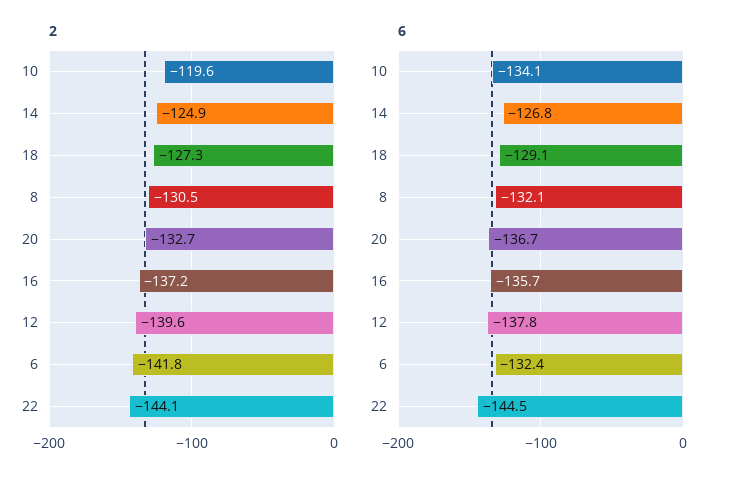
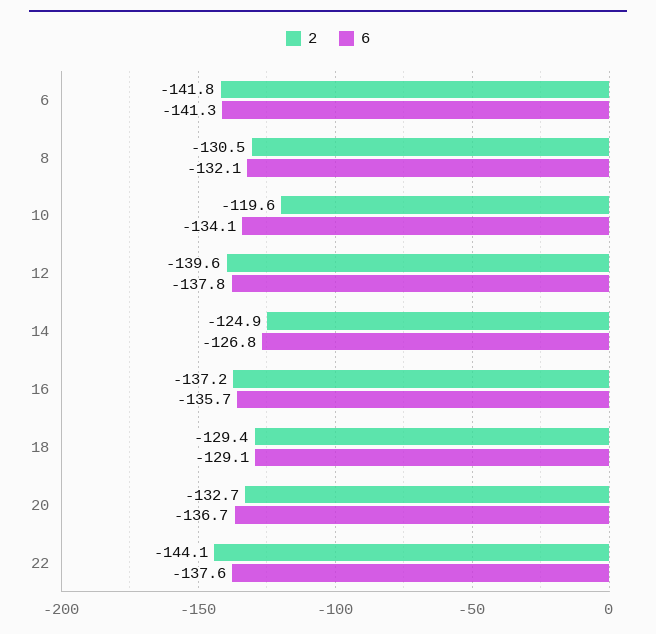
2, 18: -127.3 -> -129.4
6, 6: -132.4 -> -141.3
6, 22: -144.5 -> -137.6

